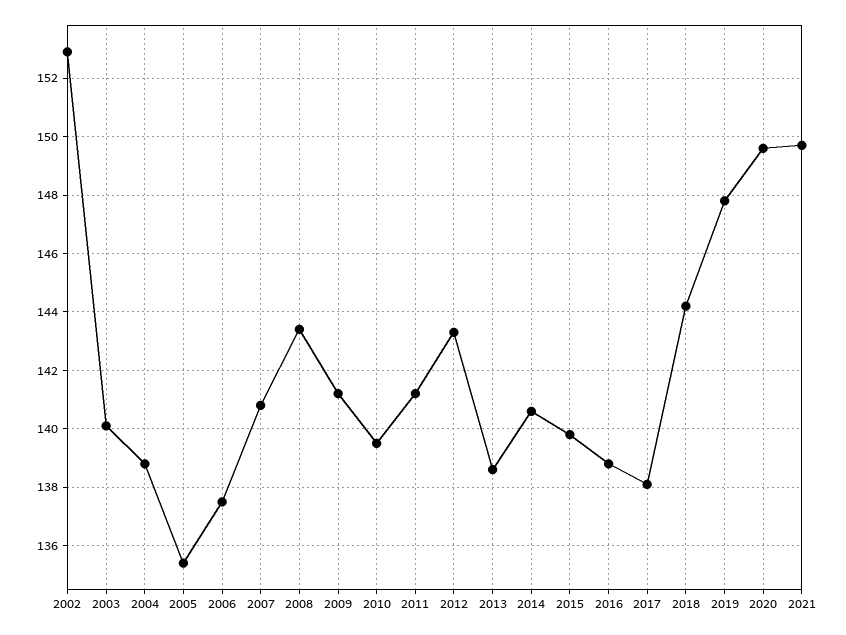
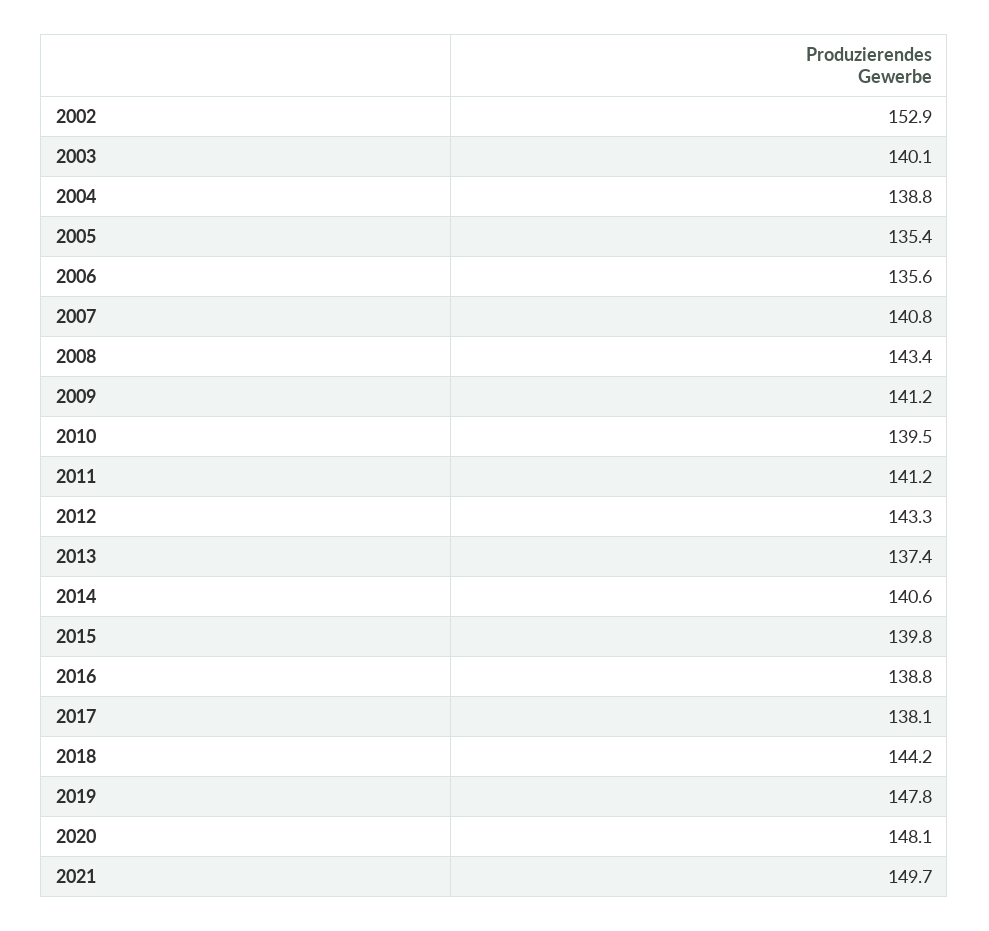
2006: 137.5 -> 135.6
2013: 138.5 -> 137.4
2020: 149.5 -> 148.1

